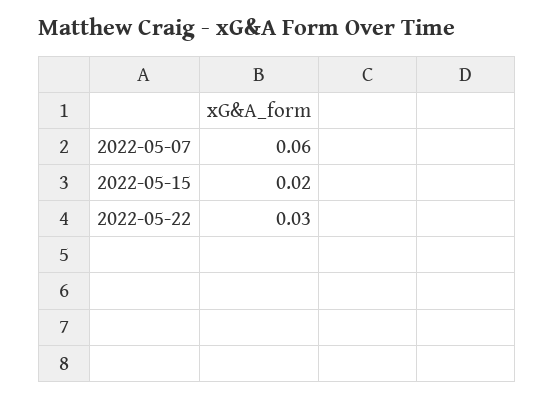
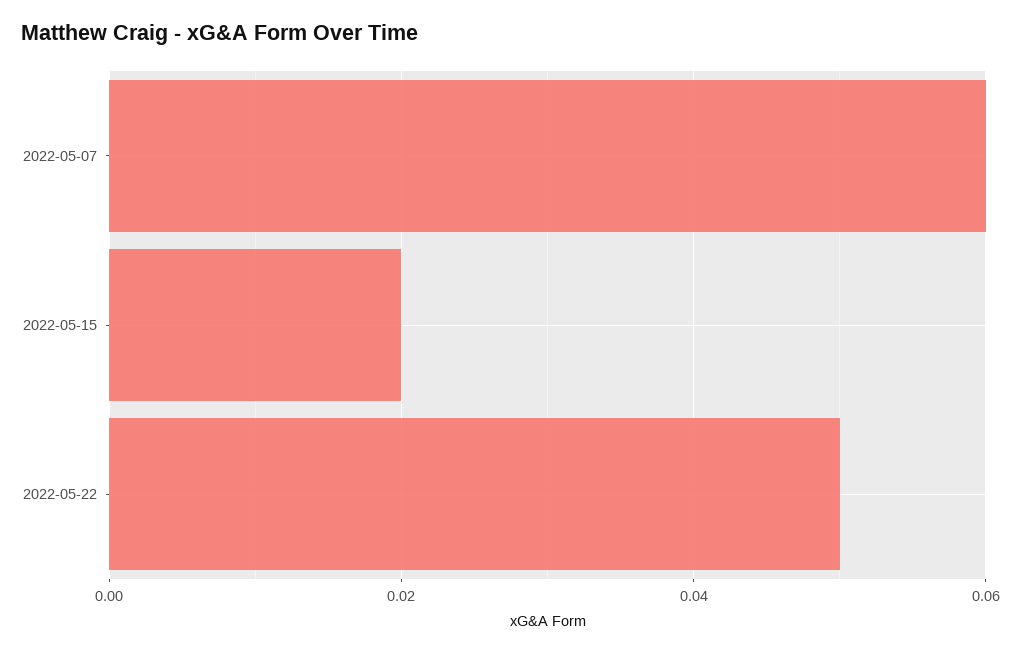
2022-05-22: 0.03 -> 0.05

